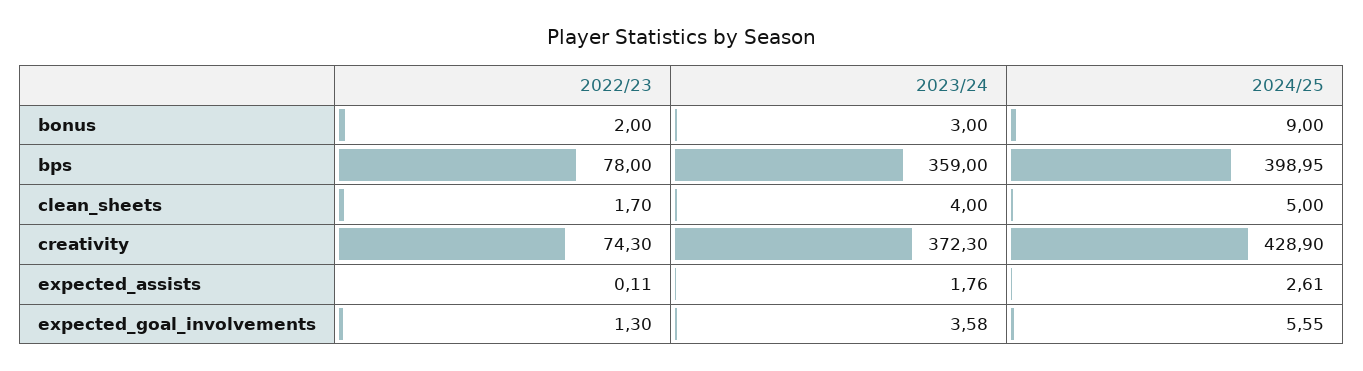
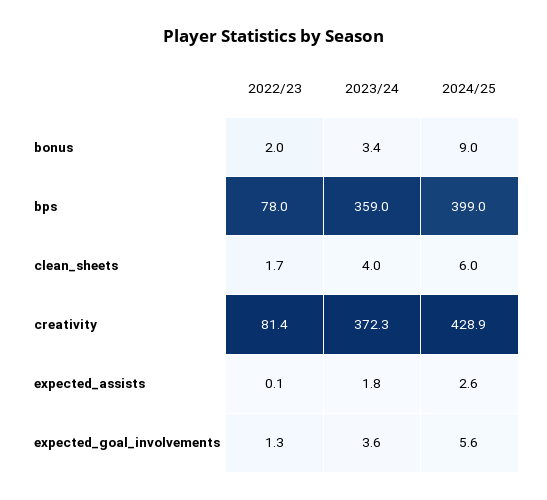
2023/24, bonus: 3 -> 3.4
2024/25, clean_sheets: 5 -> 6
2022/23, creativity: 74.3 -> 81.4

